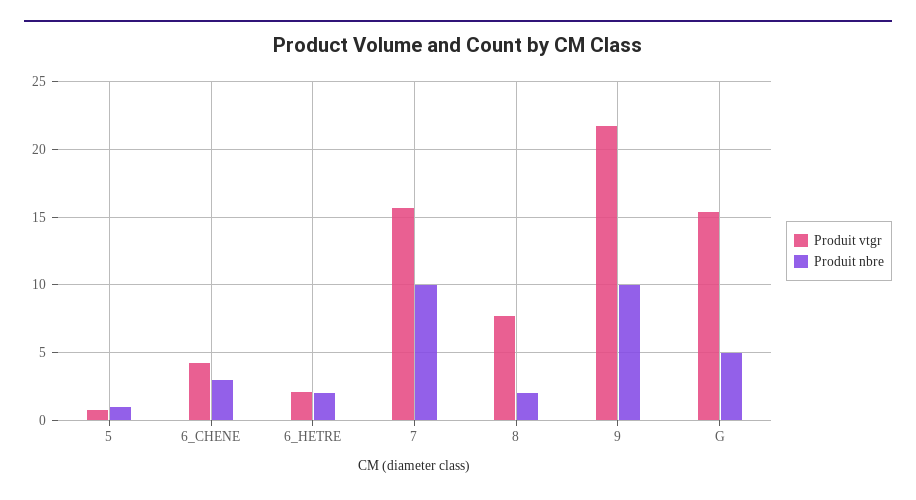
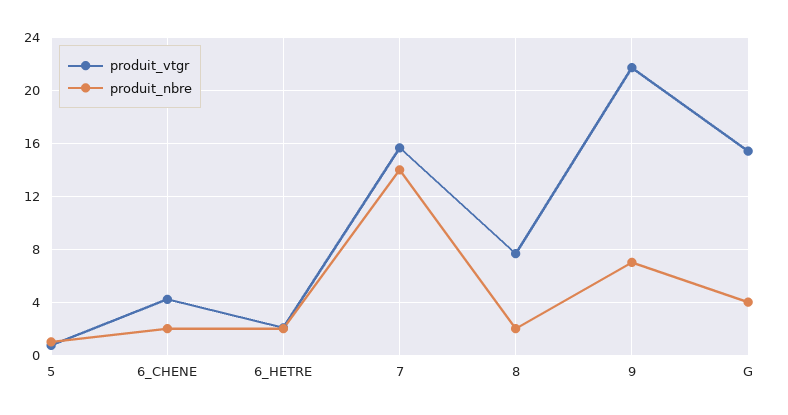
Produit nbre, 6_CHENE: 3 -> 2
Produit nbre, 7: 10 -> 14
Produit nbre, 9: 10 -> 7
Produit nbre, G: 5 -> 4

